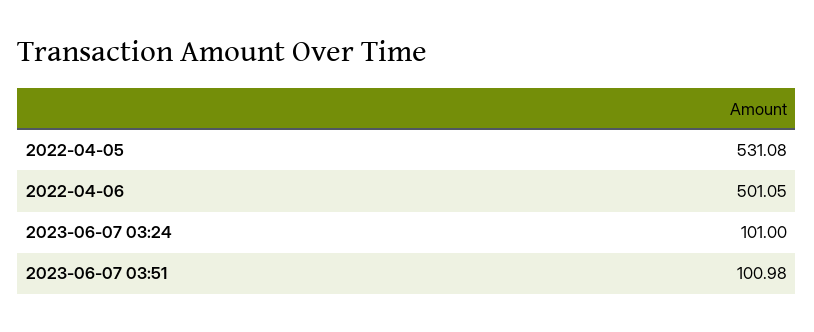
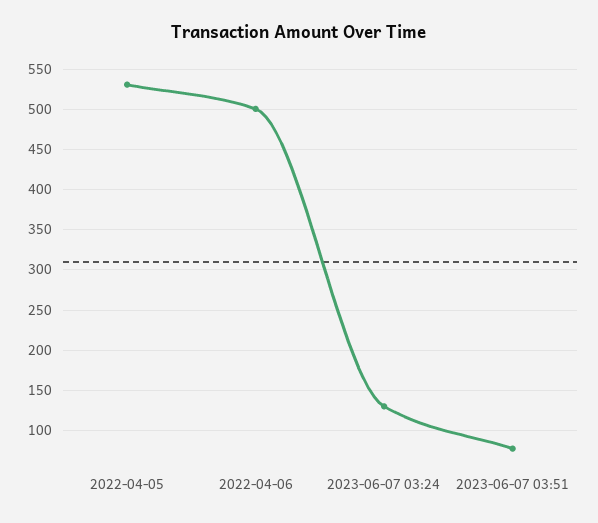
2023-06-07 03:24: 101 -> 130
2023-06-07 03:51: 100.98 -> 80

